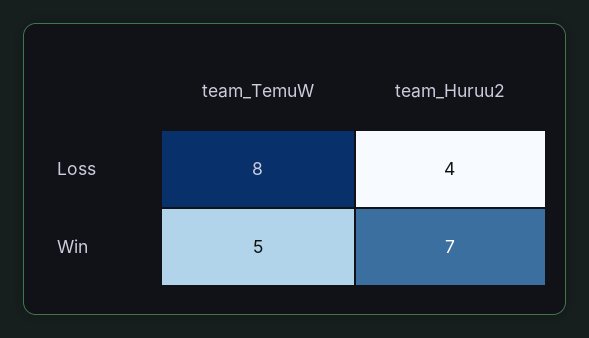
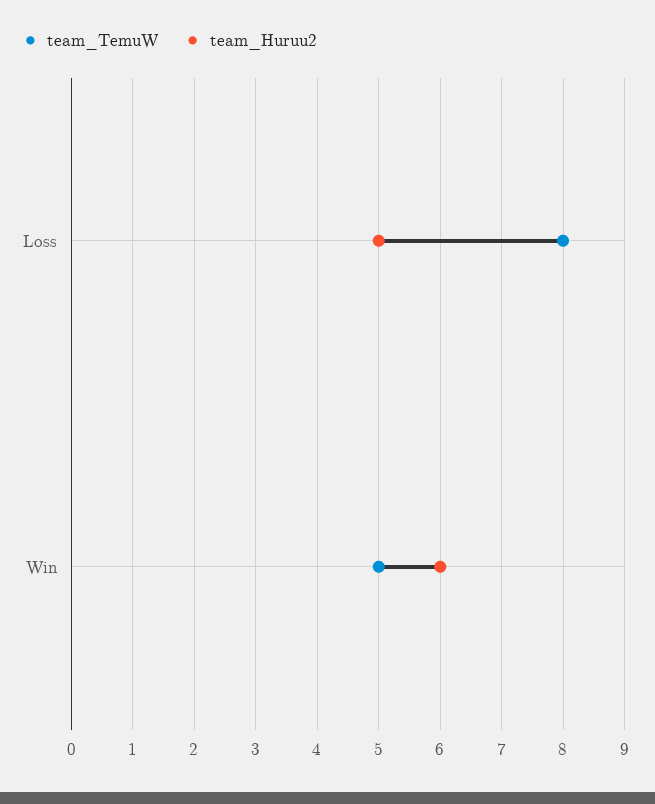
team_Huruu2, Loss: 4 -> 5
team_Huruu2, Win: 7 -> 6

